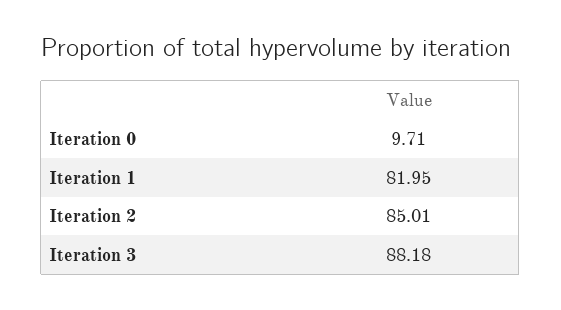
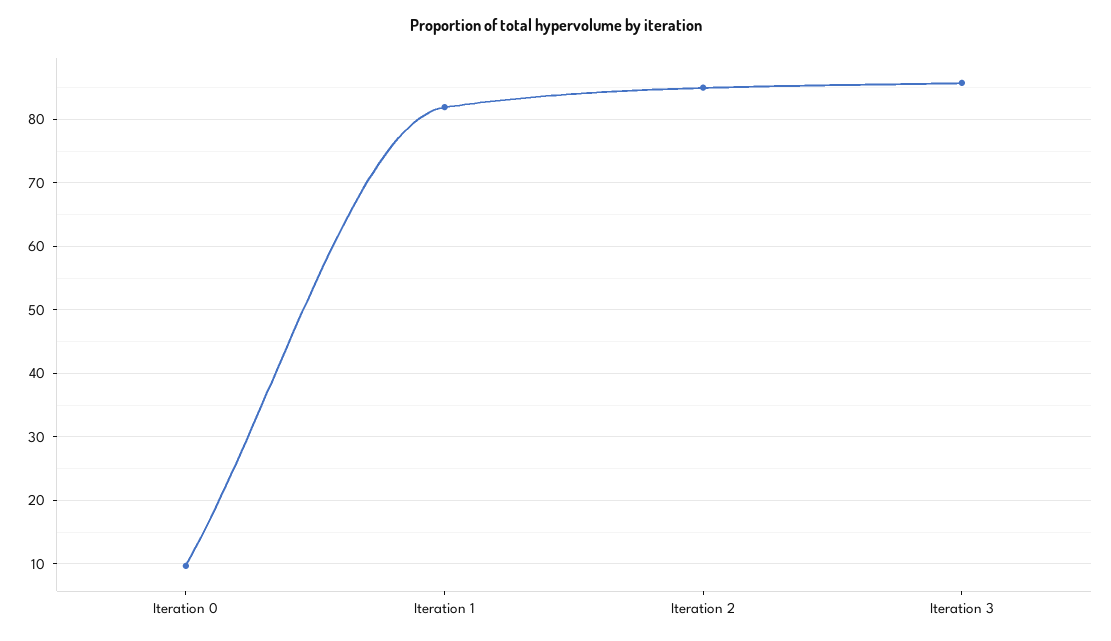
Iteration 3: 88.18 -> 86

